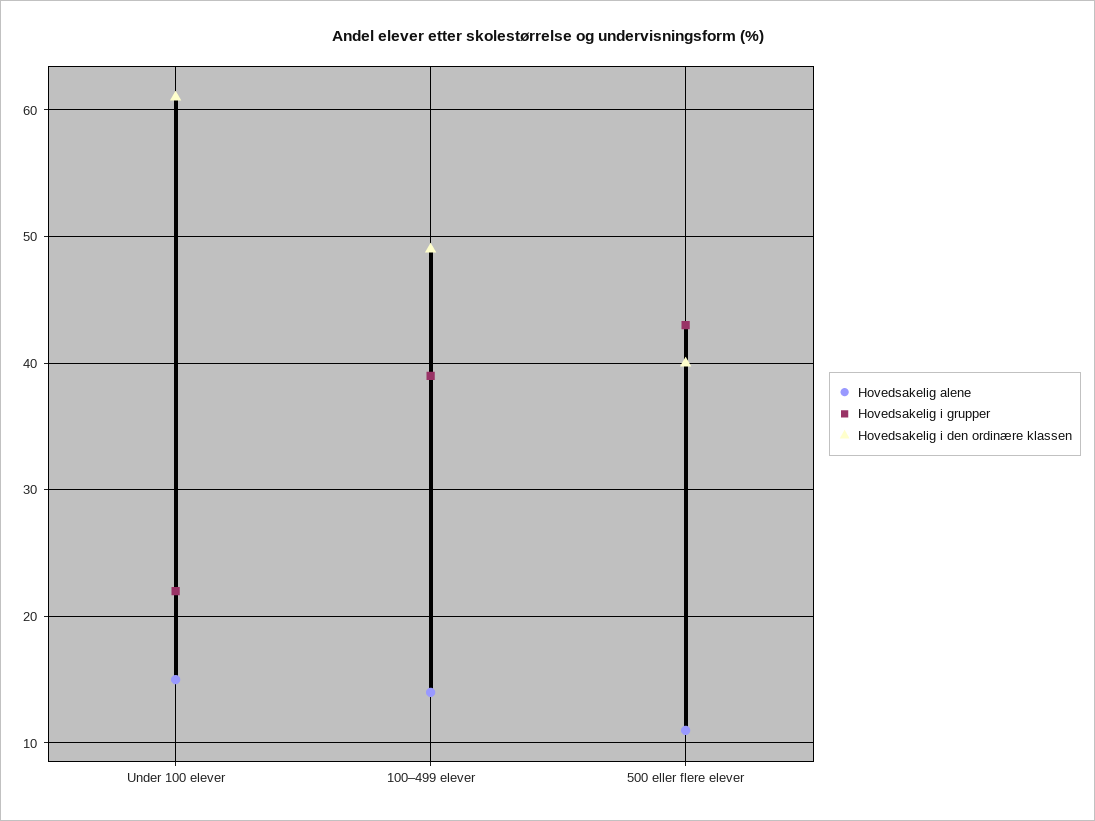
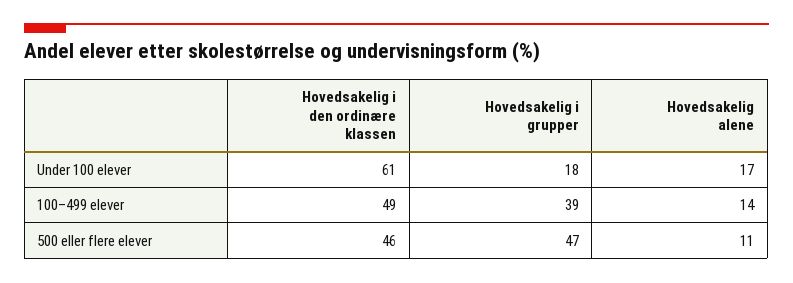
Hovedsakelig alene, Under 100 elever: 15 -> 17
Hovedsakelig i grupper, Under 100 elever: 22 -> 18
Hovedsakelig i grupper, 500 eller flere elever: 43 -> 47
Hovedsakelig i den ordinære klassen, 500 eller flere elever: 40 -> 46

